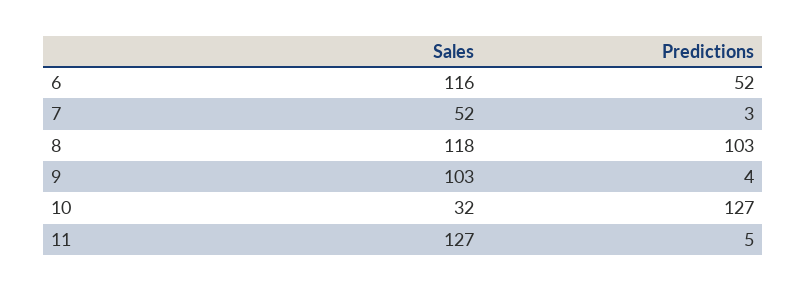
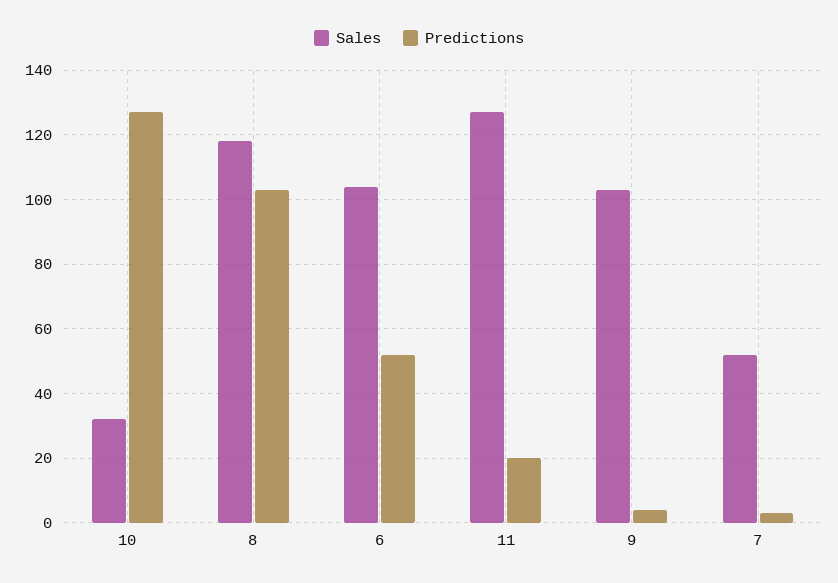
Sales, 6: 116 -> 105
Predictions, 11: 5 -> 20

